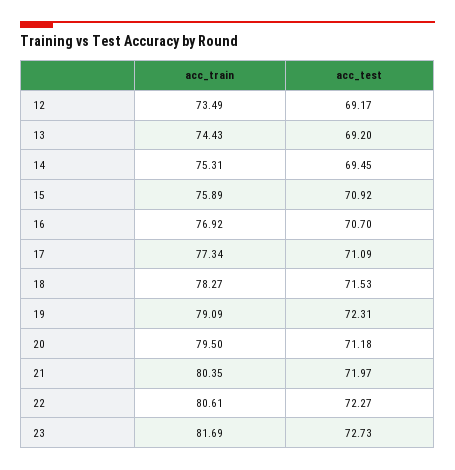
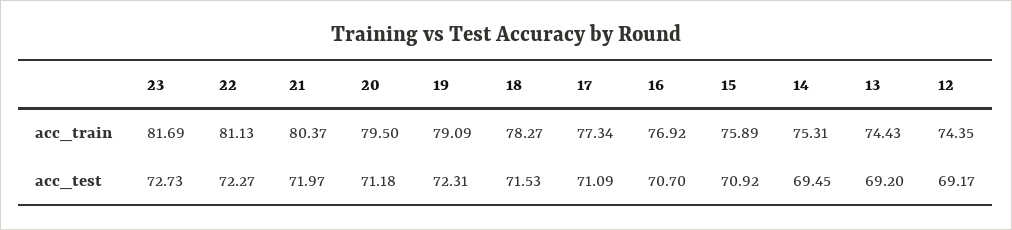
acc_train, 12: 73.49 -> 74.35
acc_train, 21: 80.35 -> 80.37
acc_train, 22: 80.61 -> 81.13

